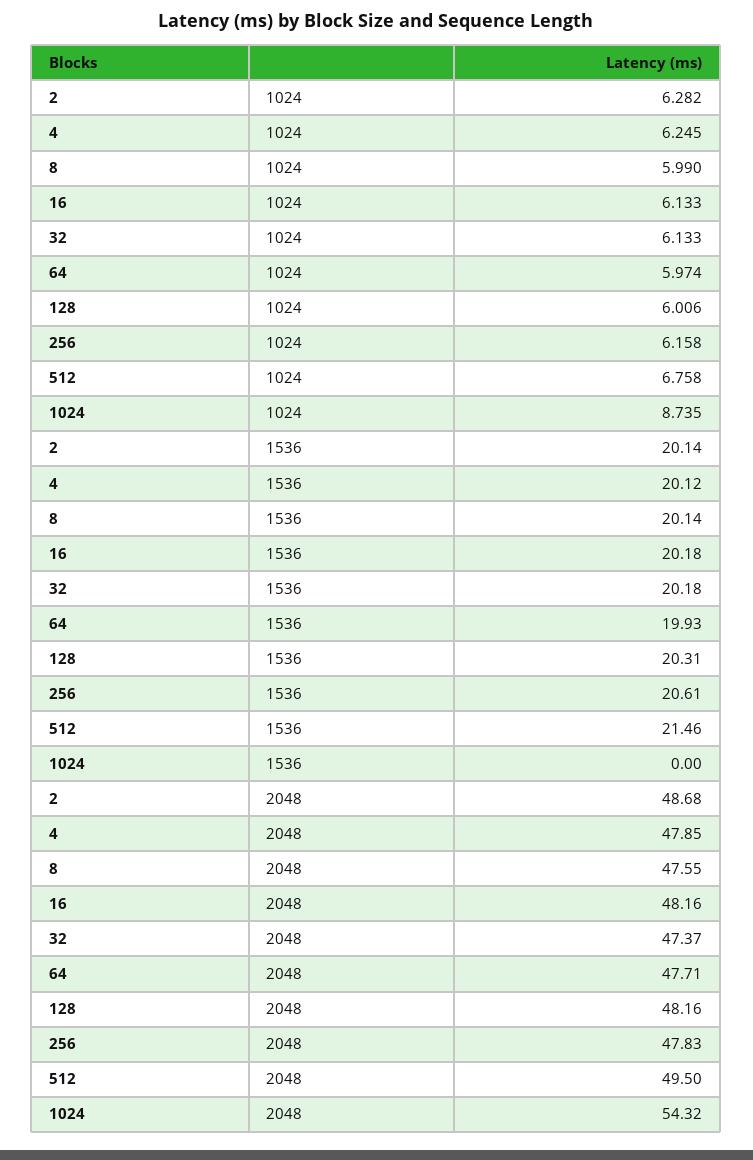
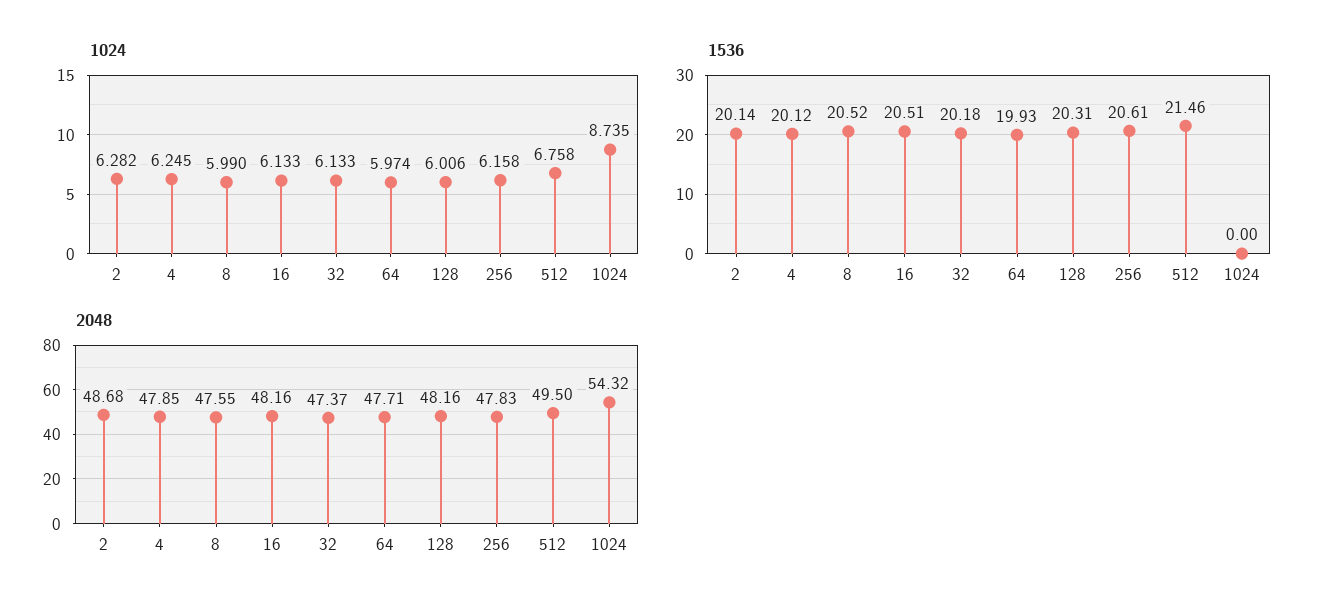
1536, 8: 20.14 -> 20.52
1536, 16: 20.18 -> 20.51

